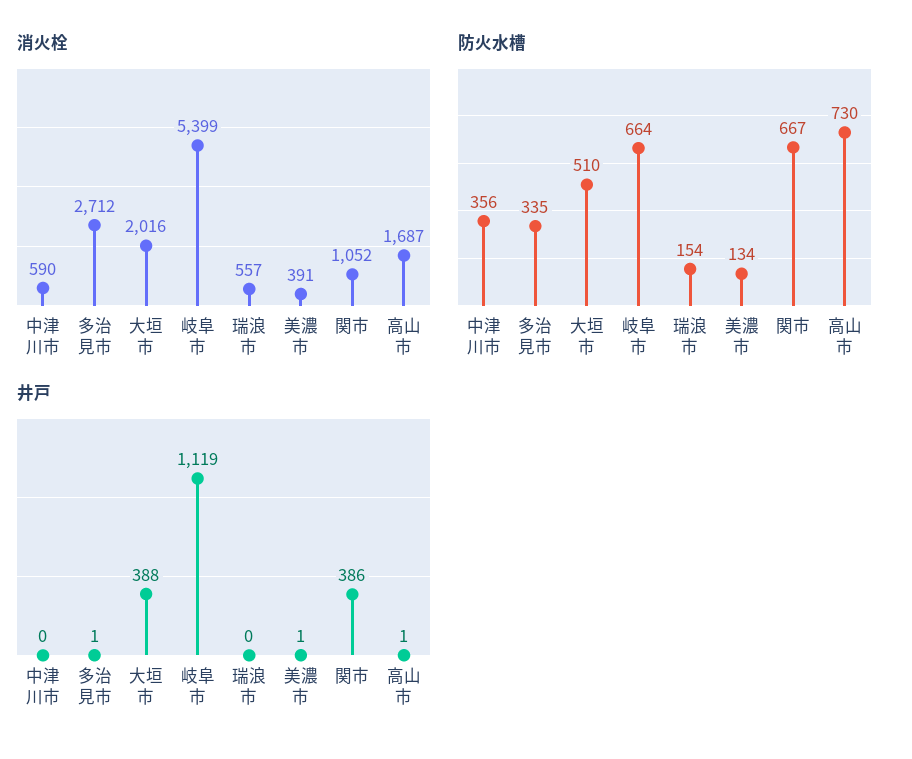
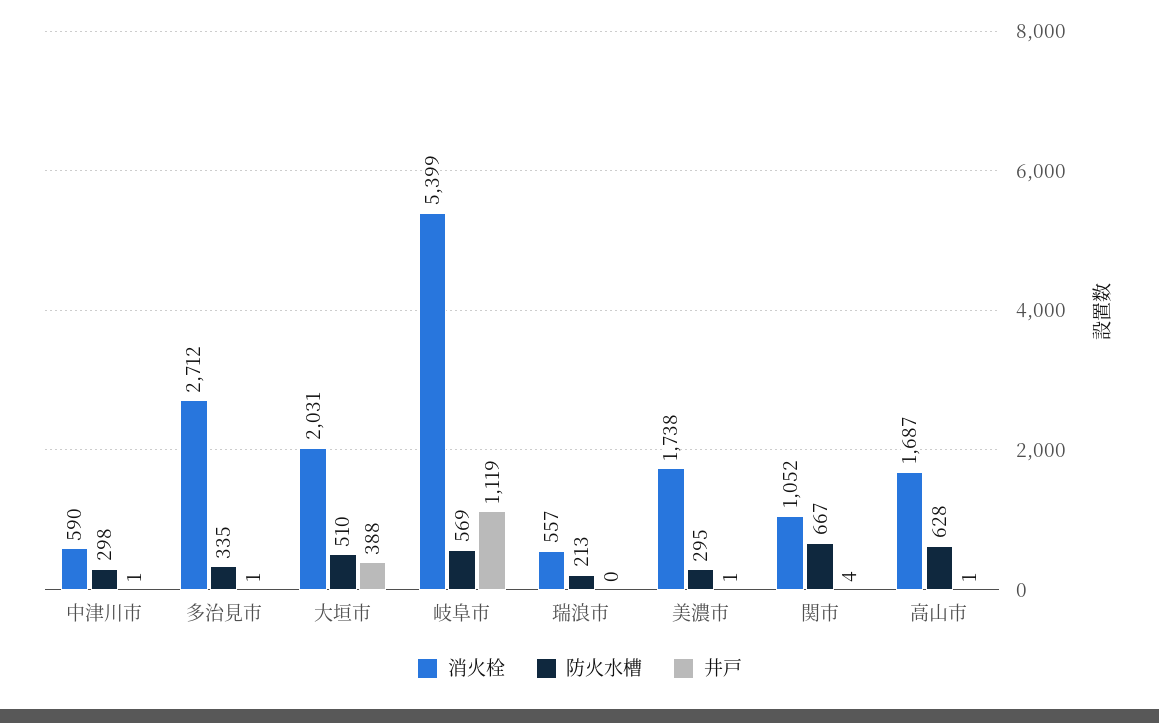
消火栓, 大垣市: 2016 -> 2031
消火栓, 美濃市: 391 -> 1738
防火水槽, 中津川市: 356 -> 298
防火水槽, 岐阜市: 664 -> 569
防火水槽, 瑞浪市: 154 -> 213
防火水槽, 美濃市: 134 -> 295
防火水槽, 高山市: 730 -> 628
井戸, 中津川市: 0 -> 1
井戸, 関市: 386 -> 4

